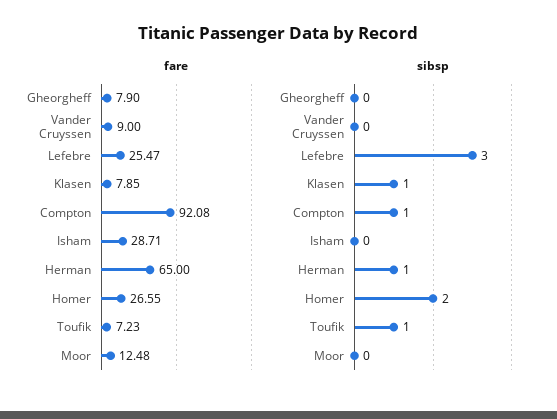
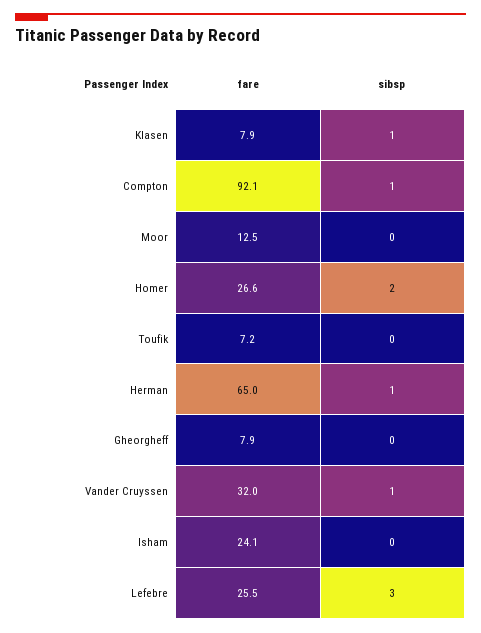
fare, Vander Cruyssen: 9 -> 32
fare, Isham: 28.71 -> 24.1
sibsp, Vander Cruyssen: 0 -> 1
sibsp, Toufik: 1 -> 0

